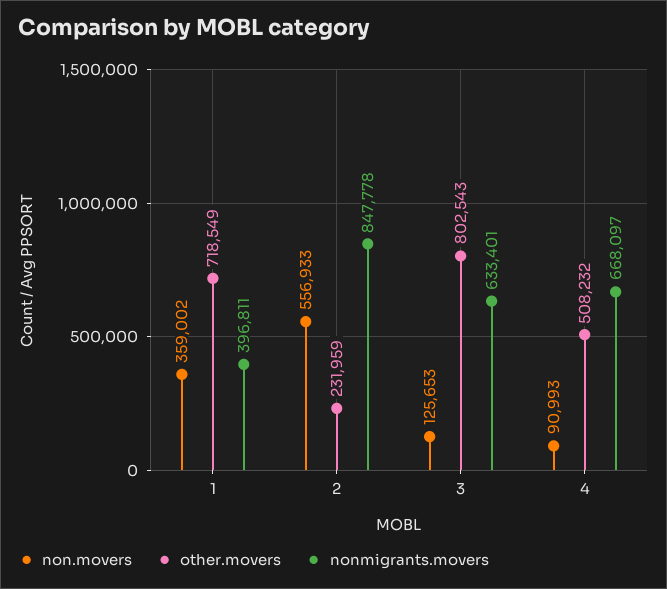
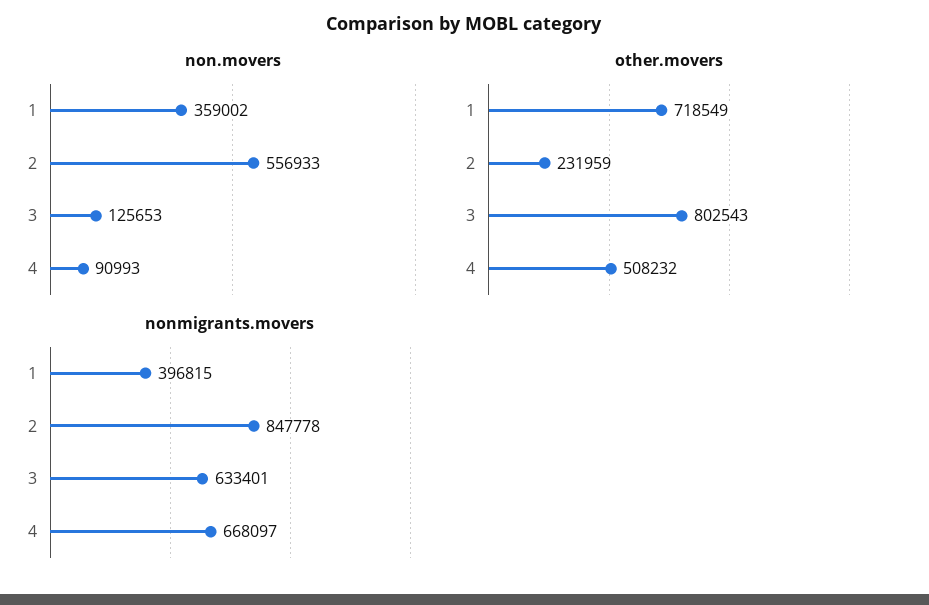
nonmigrants.movers, 1: 396811 -> 396815

